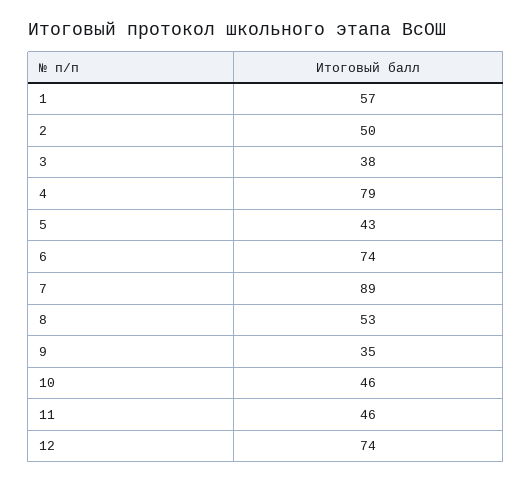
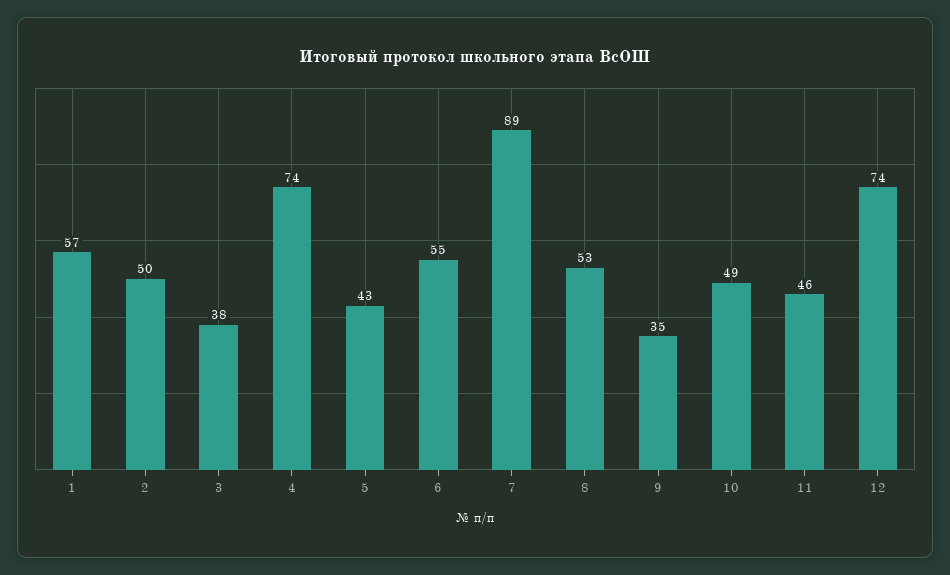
4: 79 -> 74
6: 74 -> 55
10: 46 -> 49

